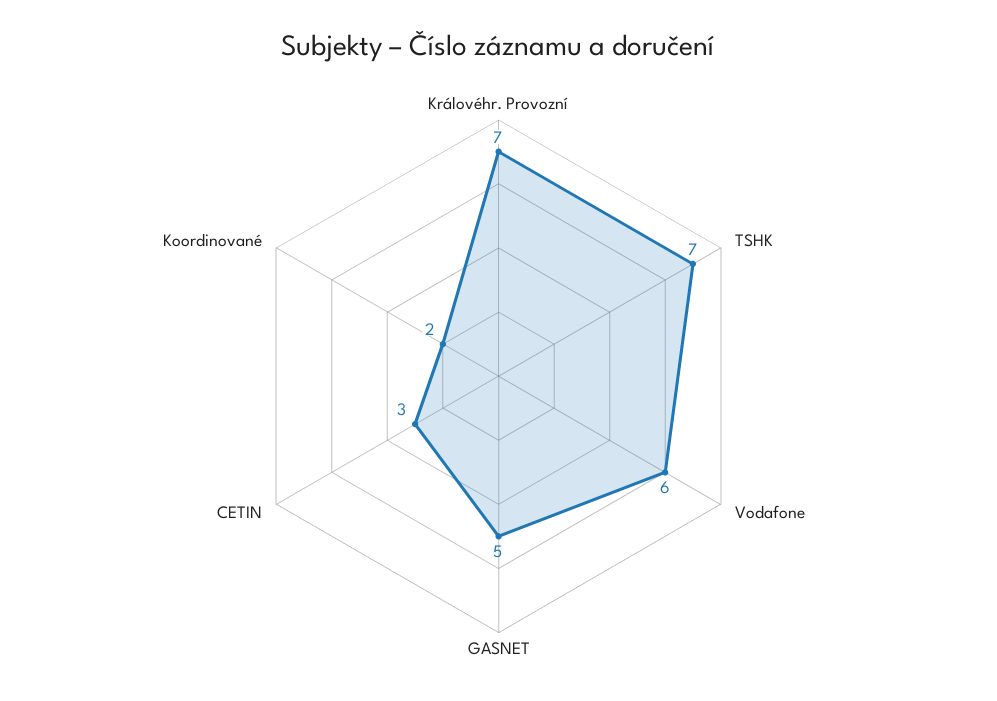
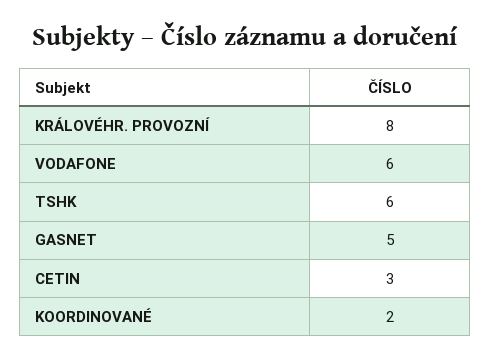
Královéhr. Provozní: 7 -> 8
TSHK: 7 -> 6

